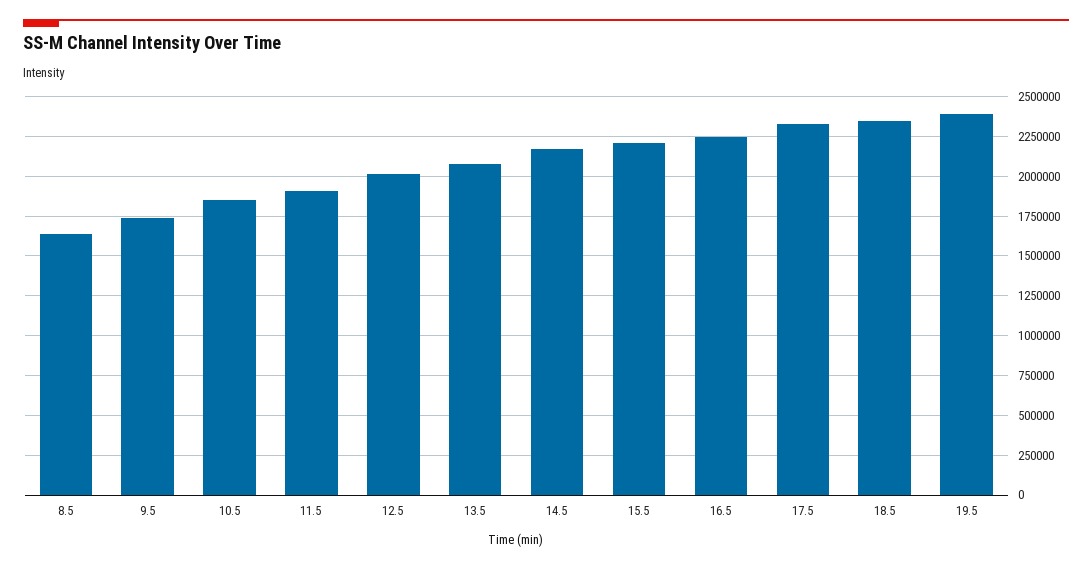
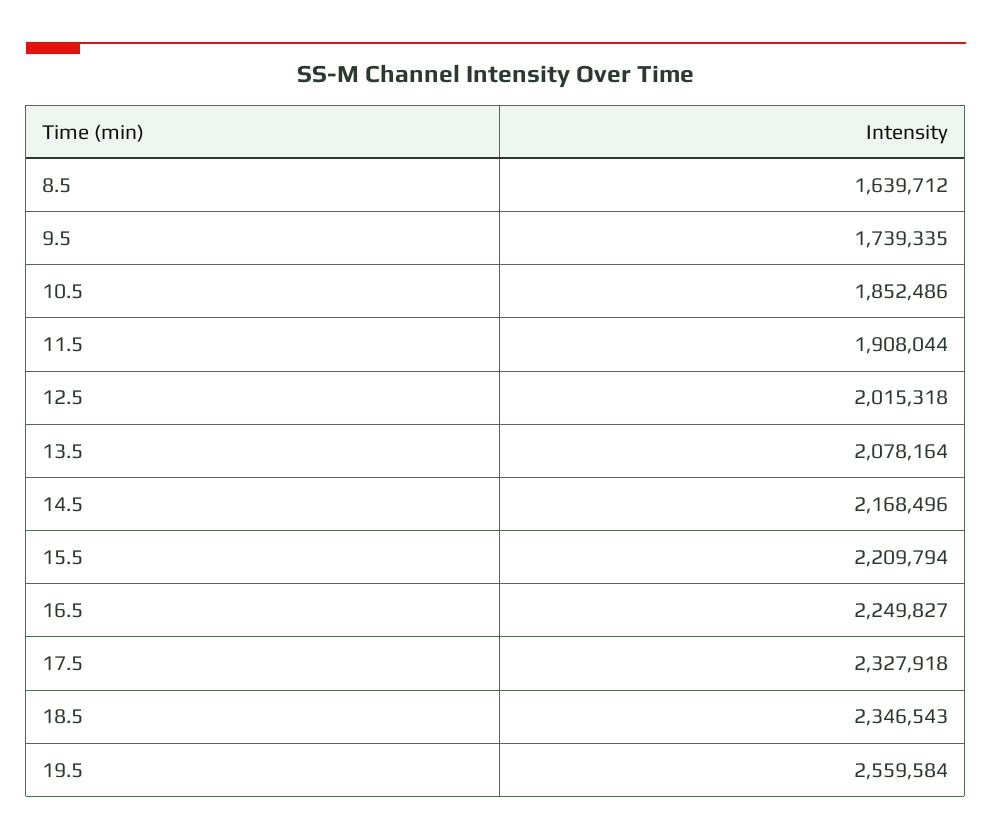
19.5: 2400000 -> 2559584

